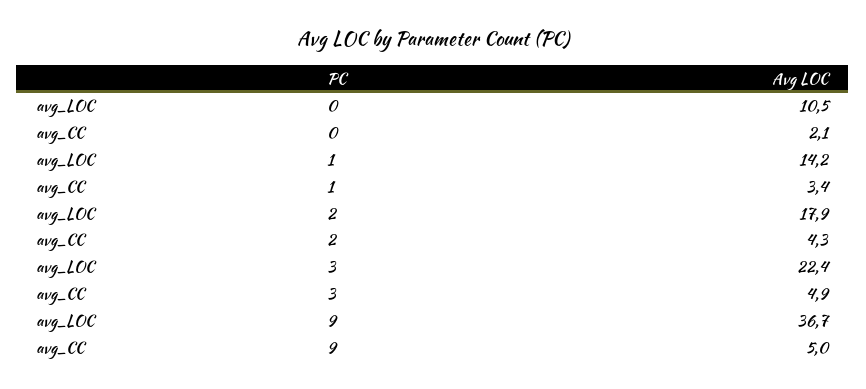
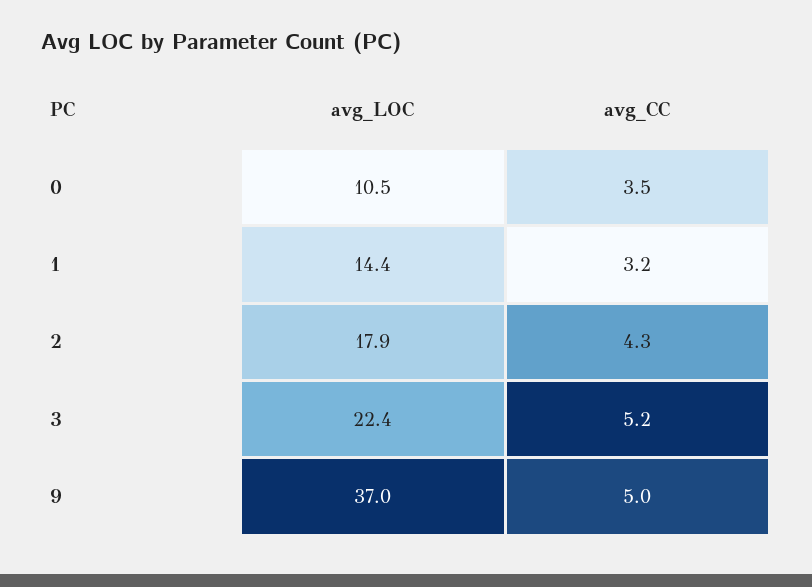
avg_CC, 0: 2.1 -> 3.5
avg_LOC, 1: 14.2 -> 14.4
avg_CC, 1: 3.4 -> 3.2
avg_CC, 3: 4.9 -> 5.2
avg_LOC, 9: 36.7 -> 37

